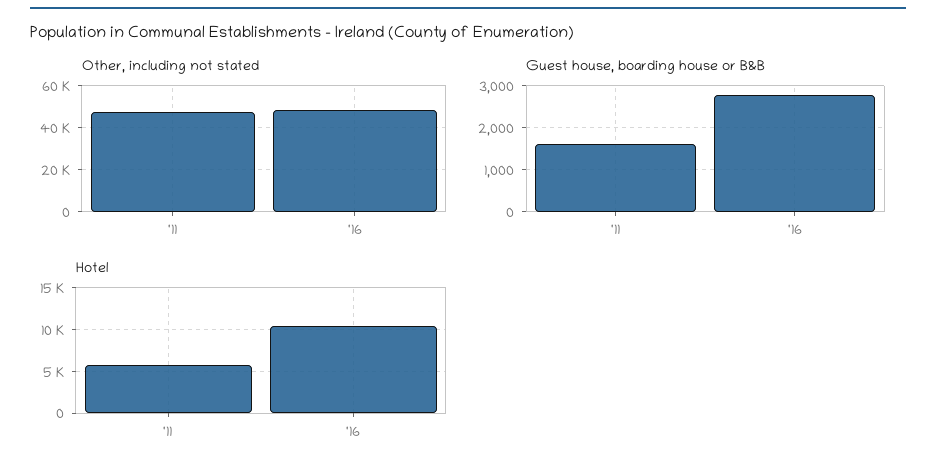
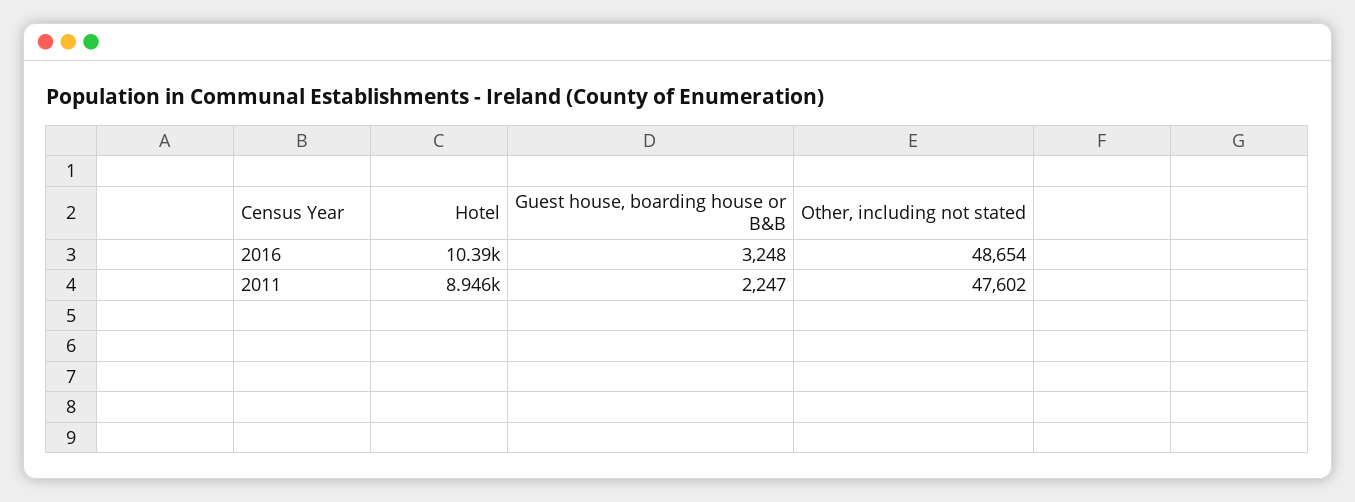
Guest house, boarding house or B&B, '11: 1600 -> 2247
Guest house, boarding house or B&B, '16: 2800 -> 3248
Hotel, '11: 6000 -> 8946

